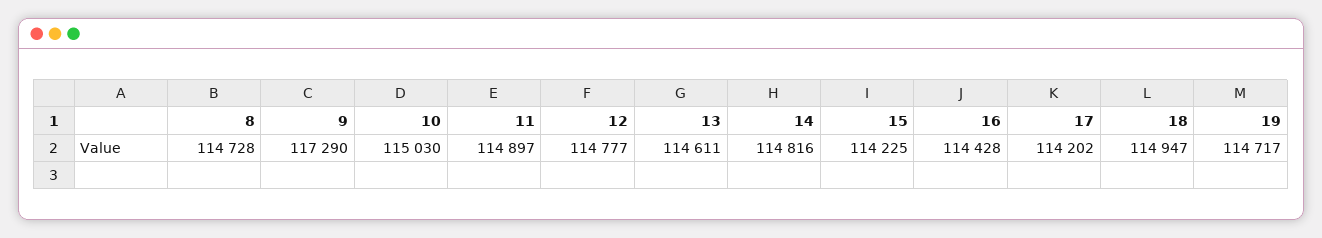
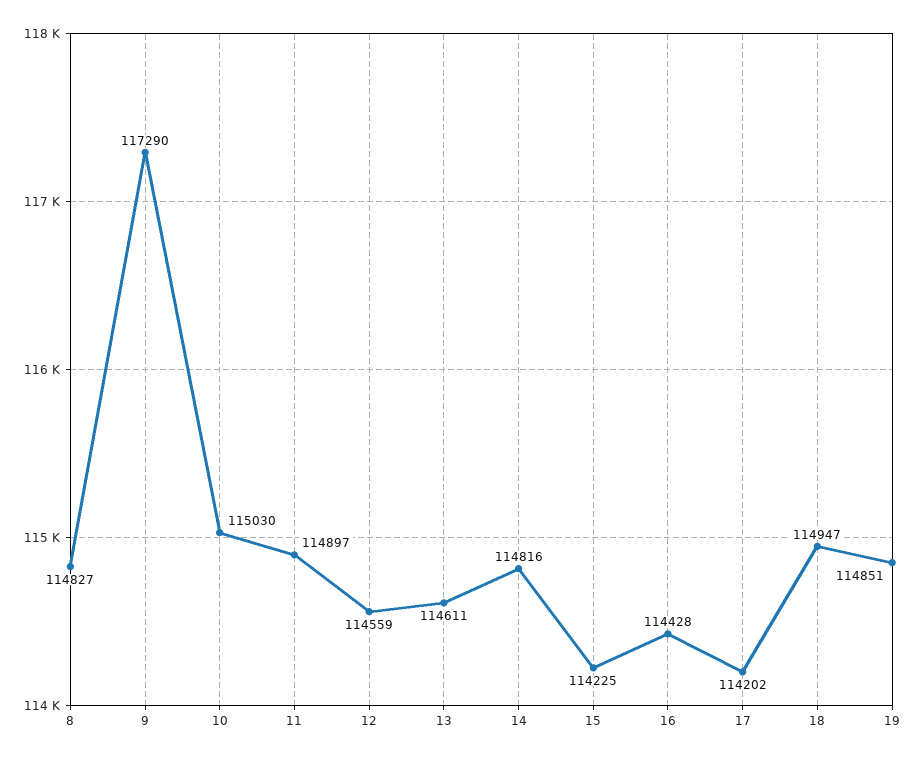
8: 114728 -> 114827
12: 114777 -> 114559
19: 114717 -> 114851

